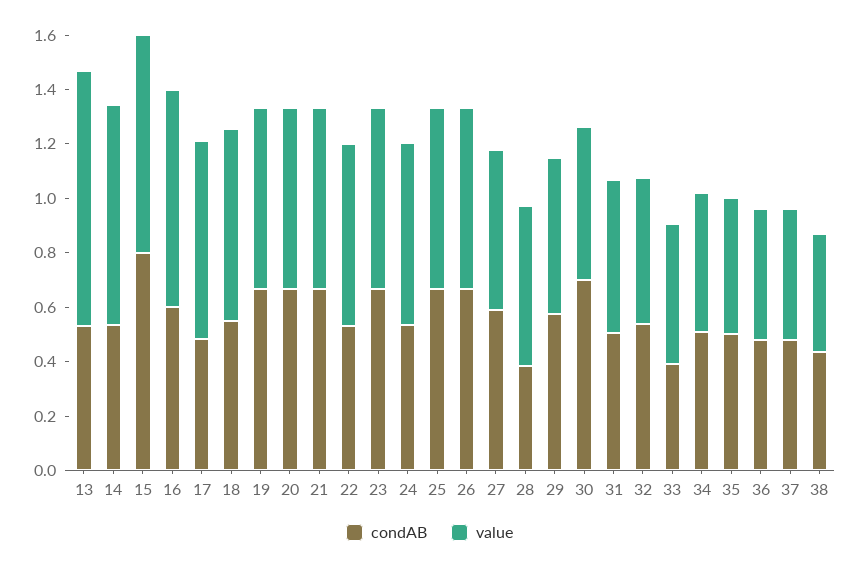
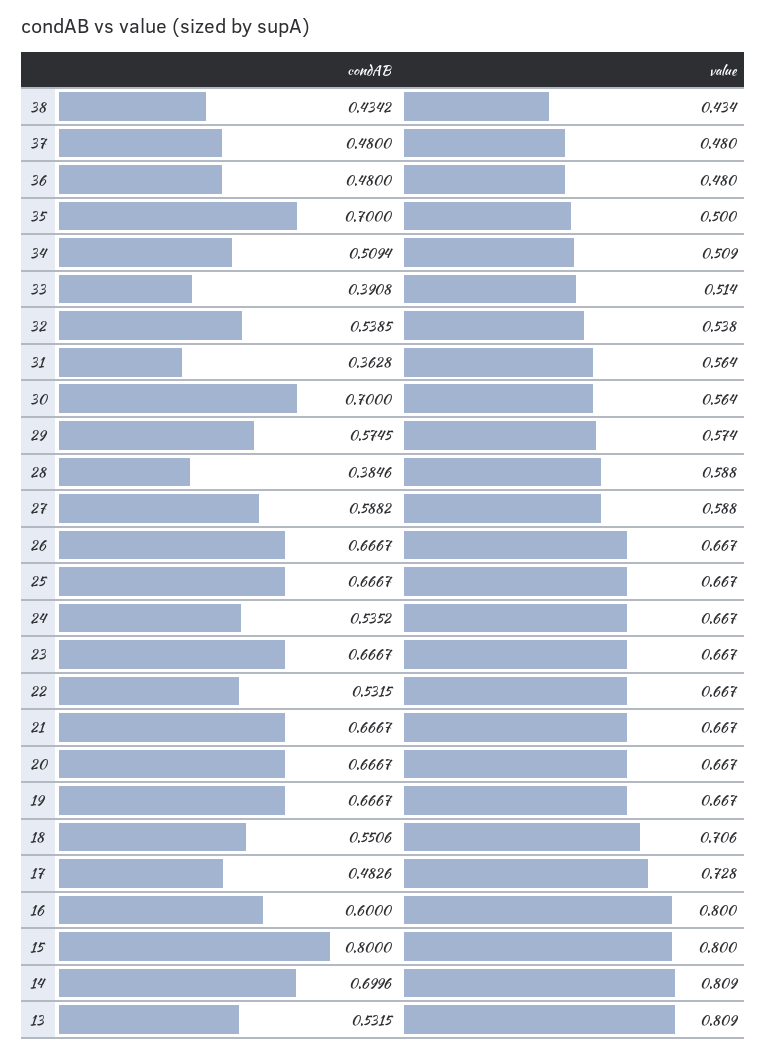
value, 13: 0.95 -> 0.809
condAB, 14: 0.55 -> 0.6996
condAB, 31: 0.5 -> 0.3628
condAB, 35: 0.5 -> 0.7

